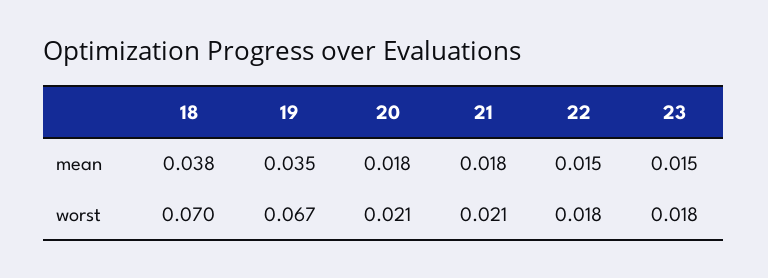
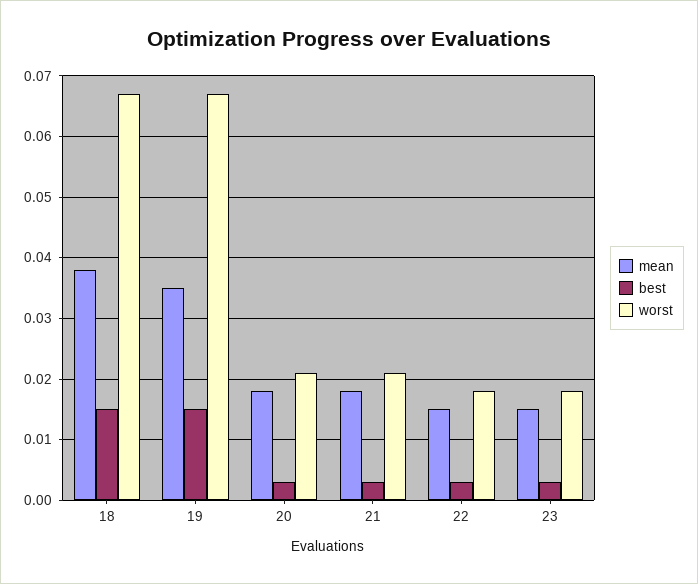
worst, 18: 0.07 -> 0.067
best, 18: none -> 0.015
best, 19: none -> 0.015
best, 20: none -> 0.003
best, 21: none -> 0.003
best, 22: none -> 0.003
best, 23: none -> 0.003

